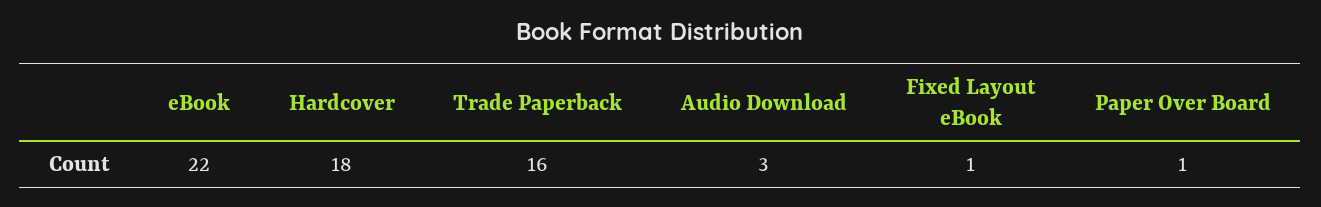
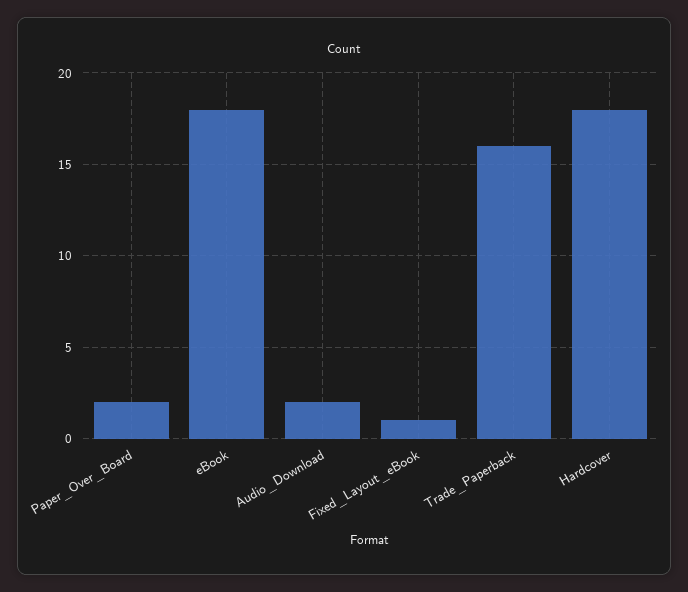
eBook: 22 -> 18
Audio Download: 3 -> 2
Paper Over Board: 1 -> 2

